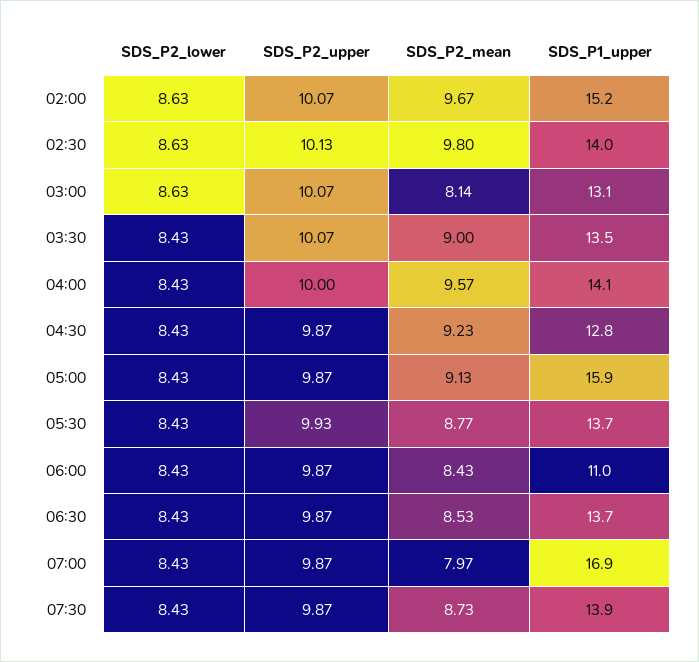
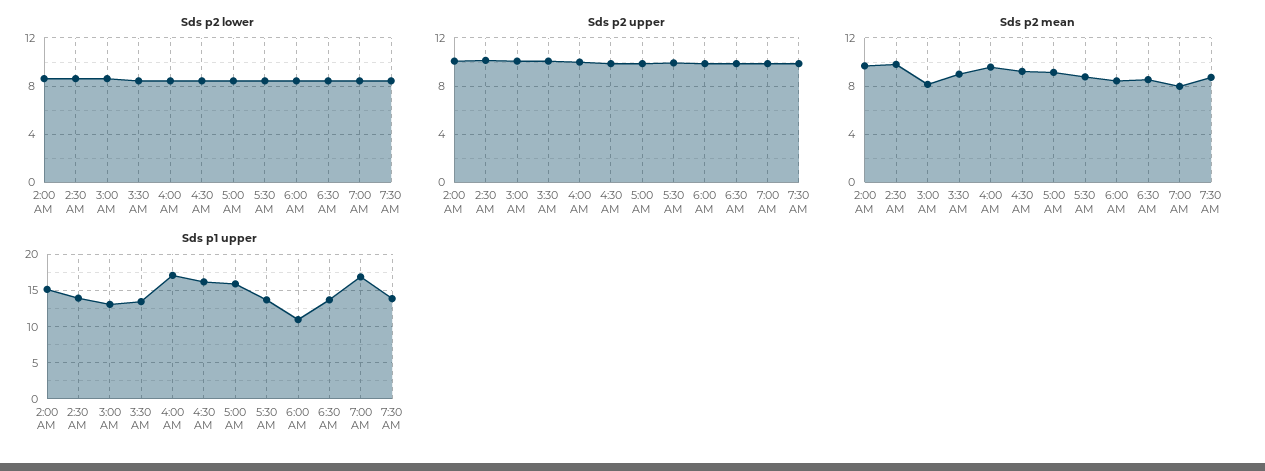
SDS_P1_upper, 04:00: 14.1 -> 17
SDS_P1_upper, 04:30: 12.8 -> 16

